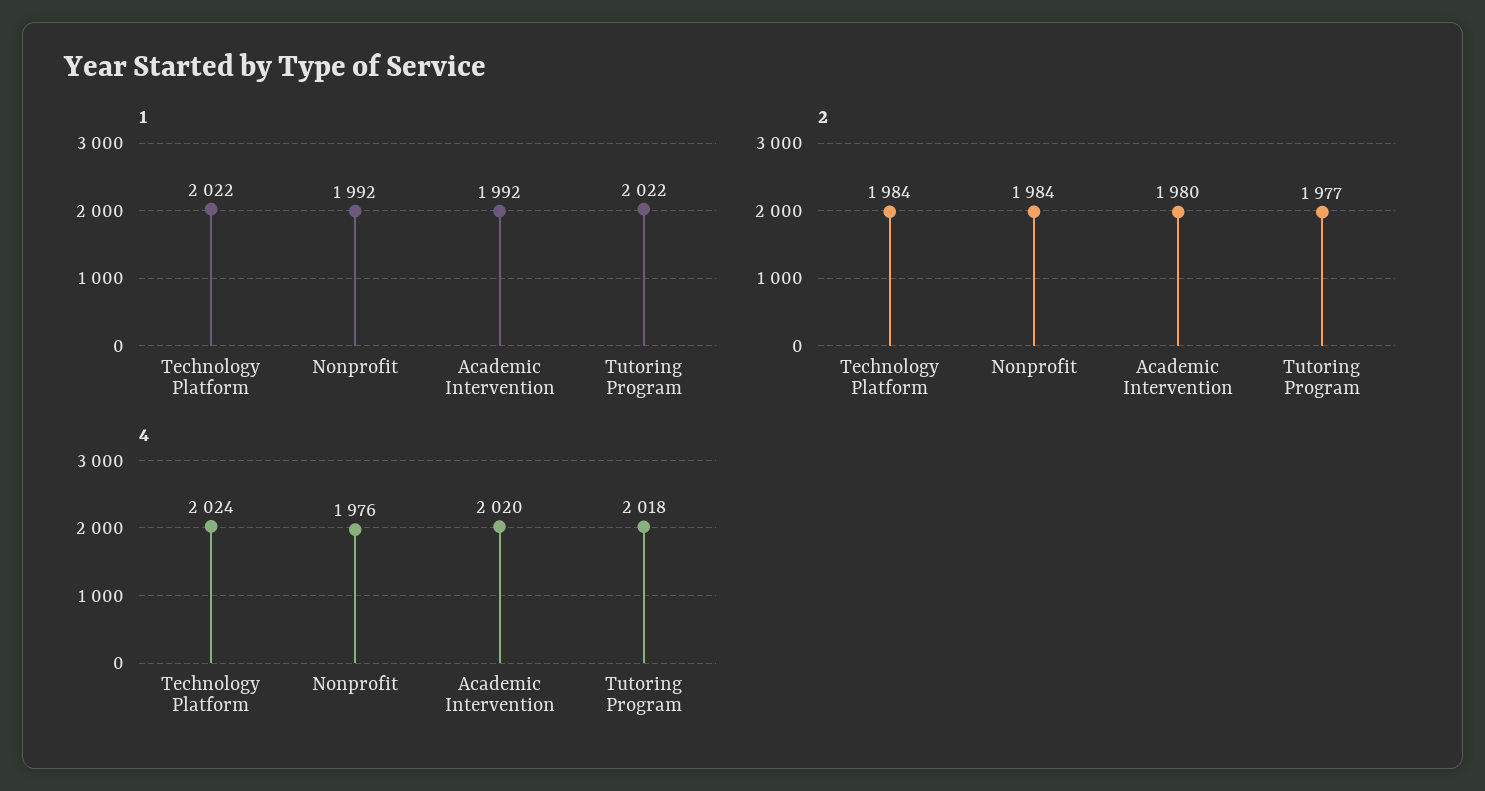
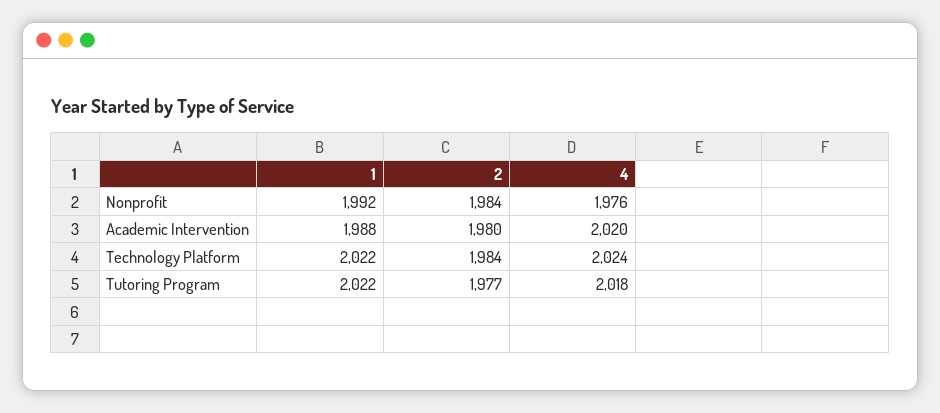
1, Academic Intervention: 1992 -> 1988

